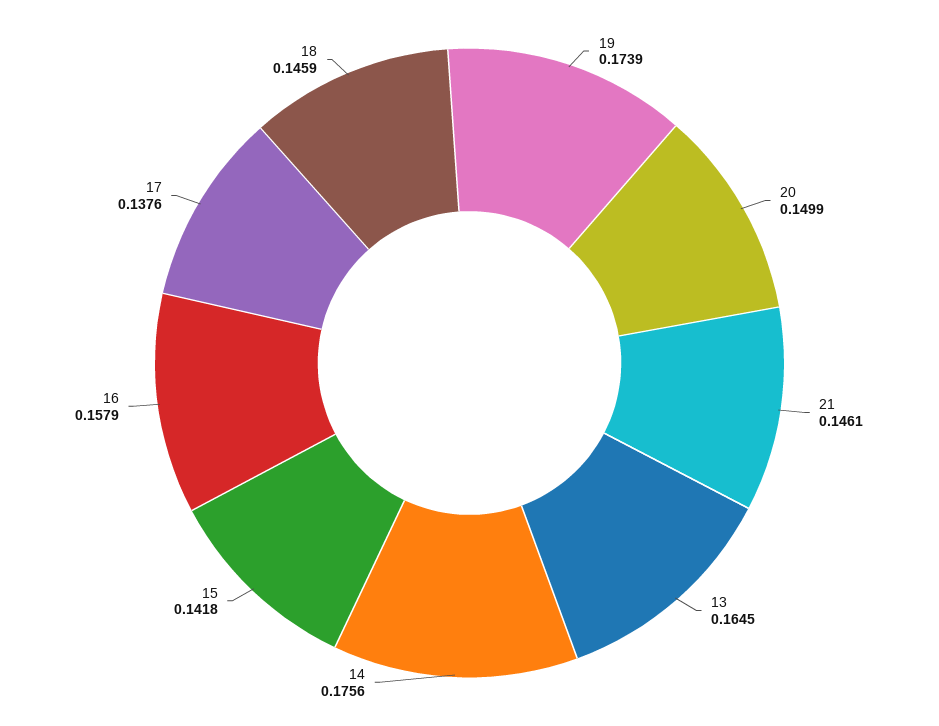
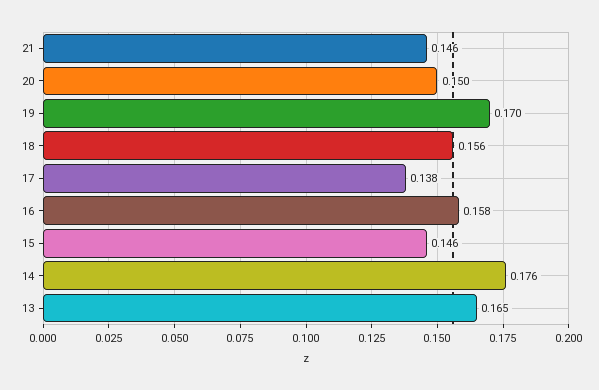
19: 0.1739 -> 0.17
15: 0.1418 -> 0.146
18: 0.1459 -> 0.156

